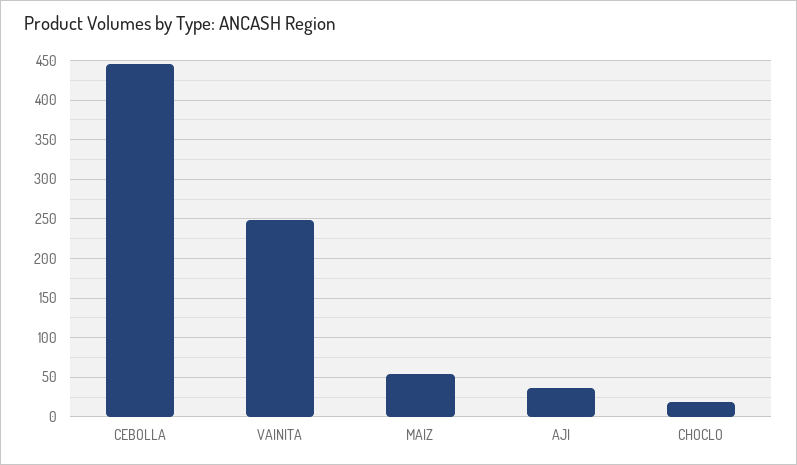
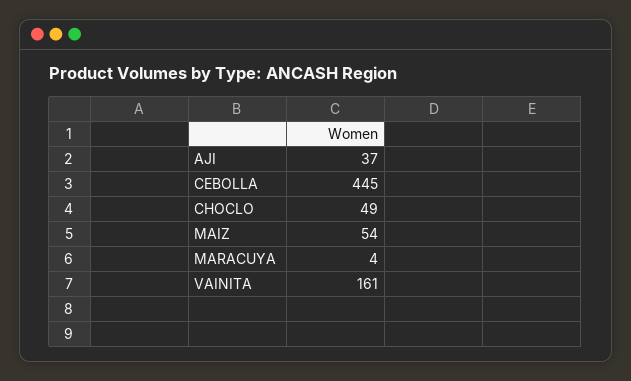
VAINITA: 250 -> 161
CHOCLO: 20 -> 49
MARACUYA: none -> 4

